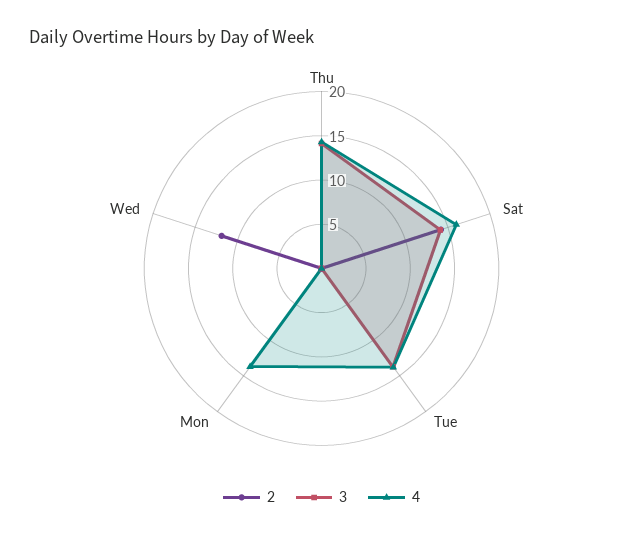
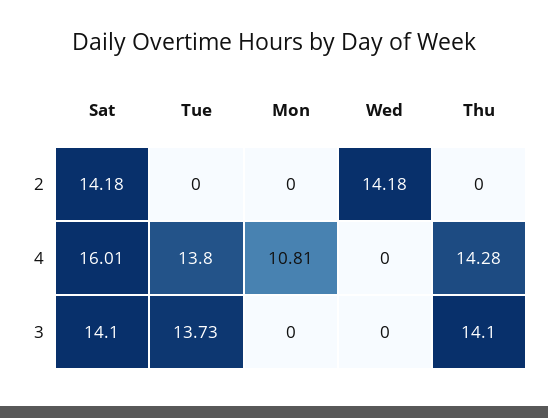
4, Mon: 14 -> 10.81
2, Wed: 12 -> 14.18

